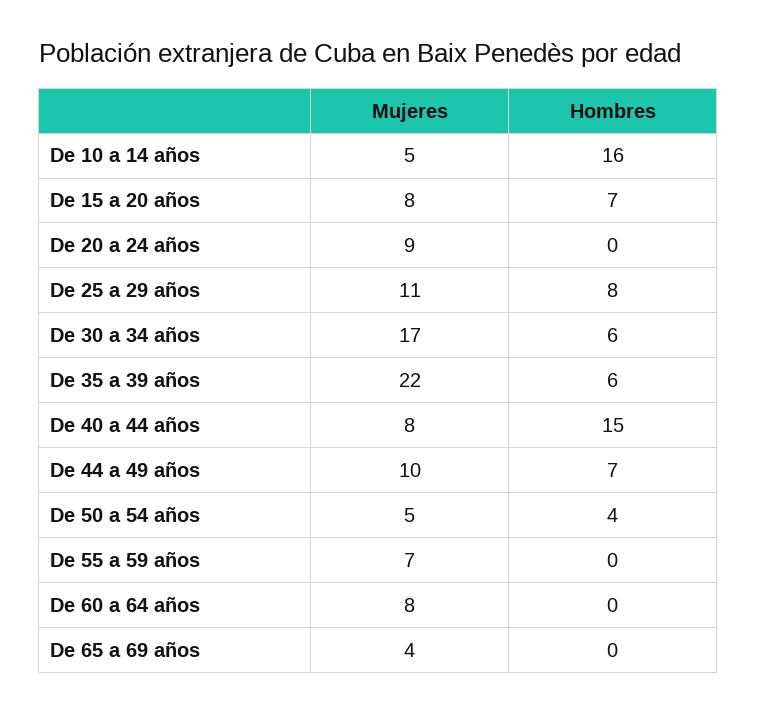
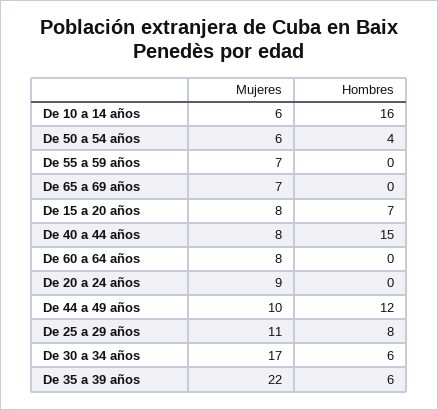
Mujeres, De 10 a 14 años: 5 -> 6
Hombres, De 44 a 49 años: 7 -> 12
Mujeres, De 50 a 54 años: 5 -> 6
Mujeres, De 65 a 69 años: 4 -> 7

